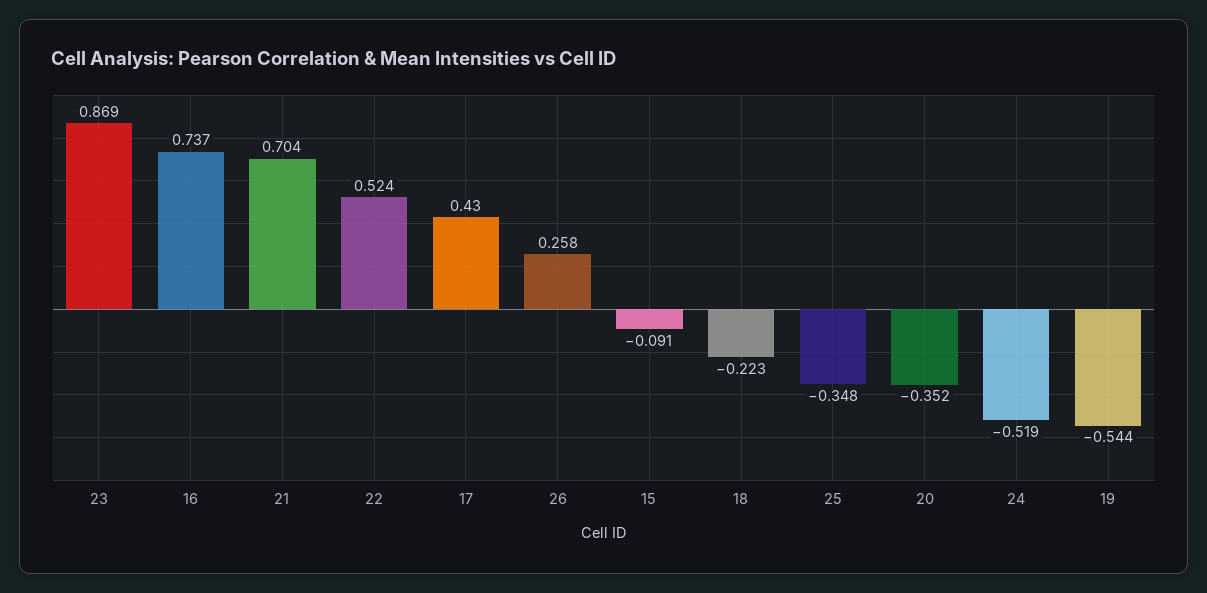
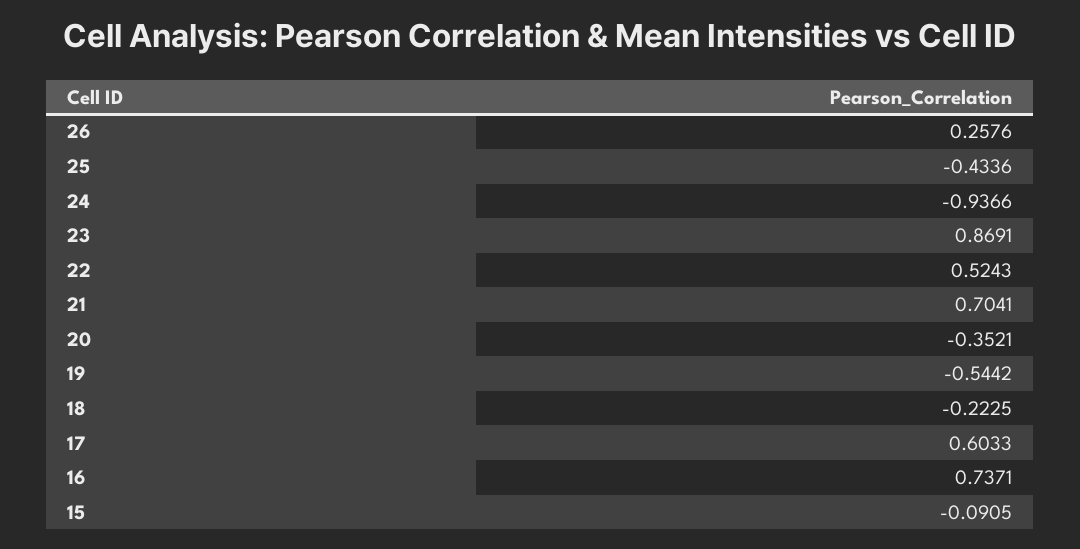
17: 0.43 -> 0.6033
25: -0.348 -> -0.4336
24: -0.519 -> -0.9366

